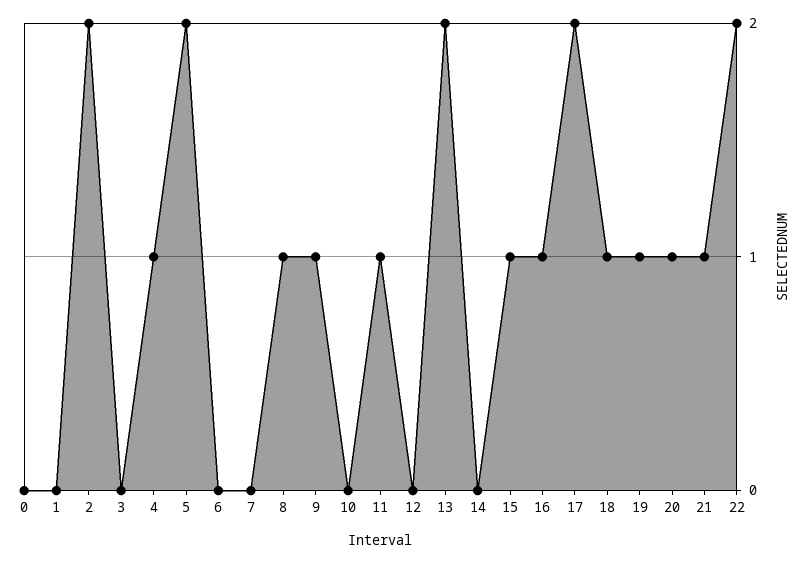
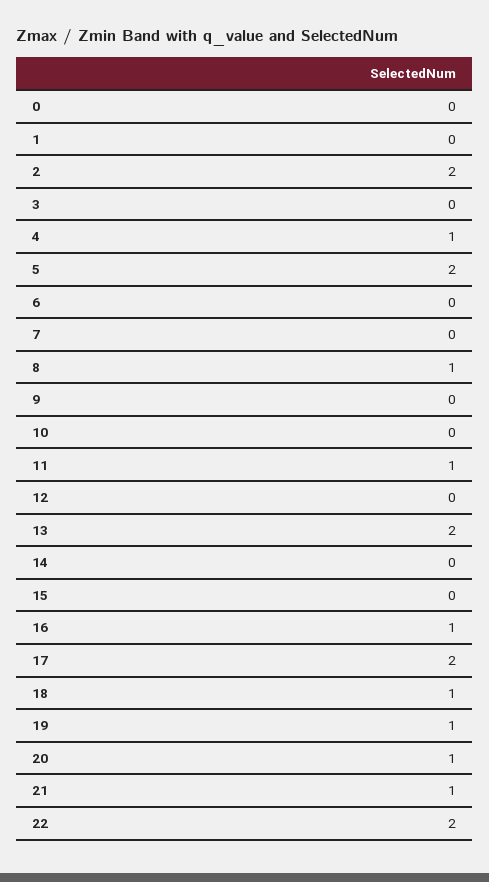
9: 1 -> 0
15: 1 -> 0

